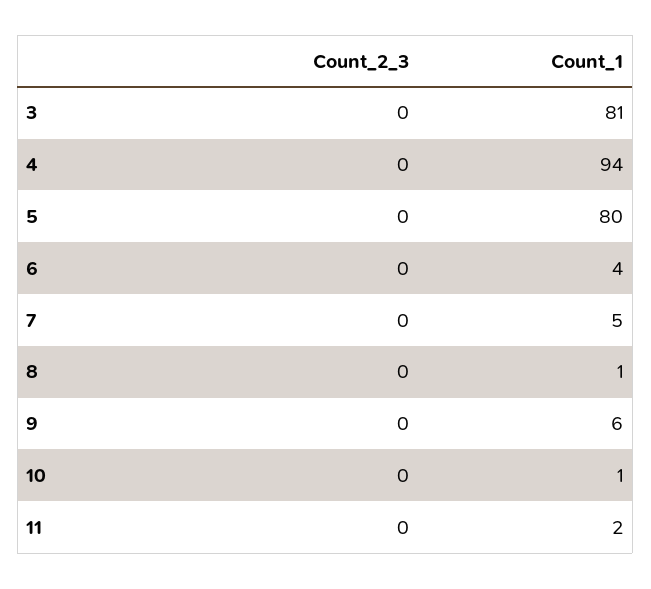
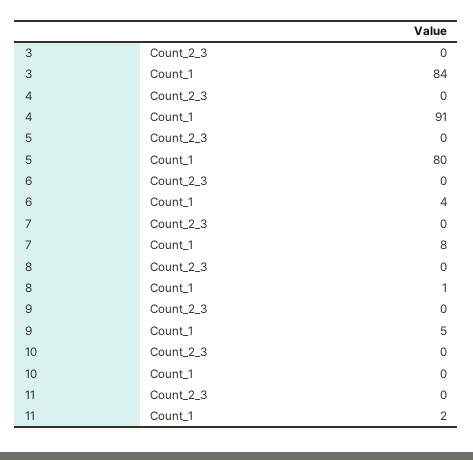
Count_1, 3: 81 -> 84
Count_1, 4: 94 -> 91
Count_1, 7: 5 -> 8
Count_1, 9: 6 -> 5
Count_1, 10: 1 -> 0

